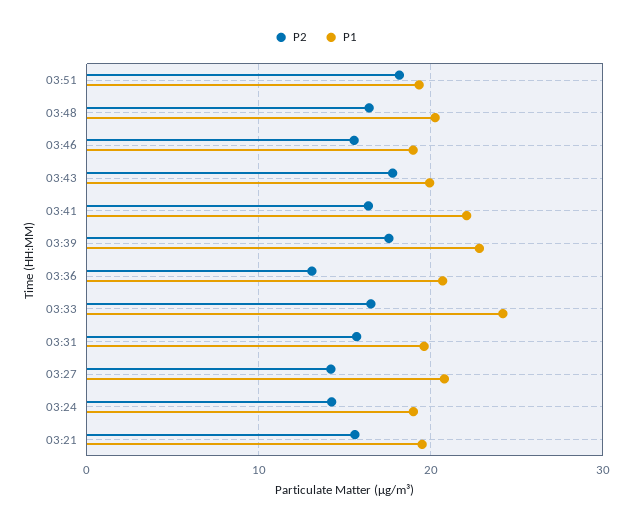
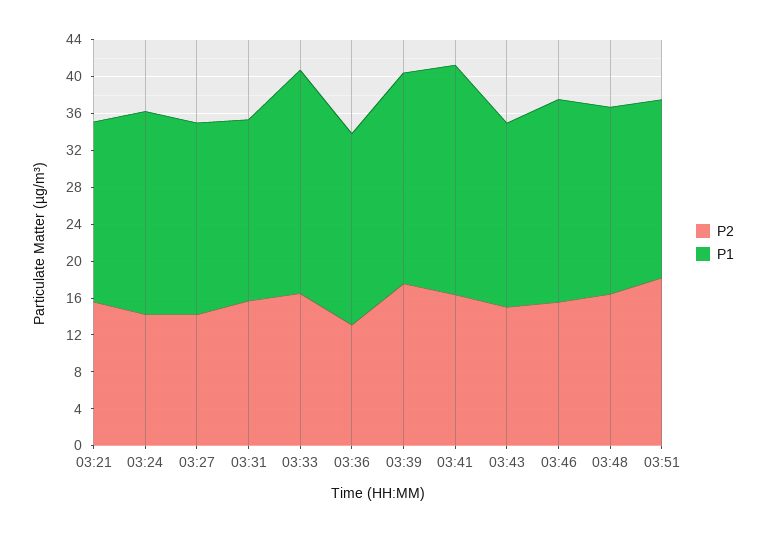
P1, 03:46: 19 -> 22
P2, 03:43: 18 -> 15
P1, 03:41: 22 -> 25
P1, 03:24: 19 -> 22

